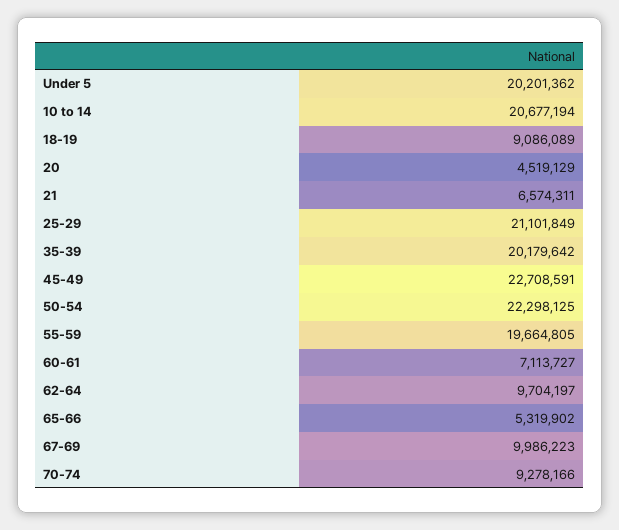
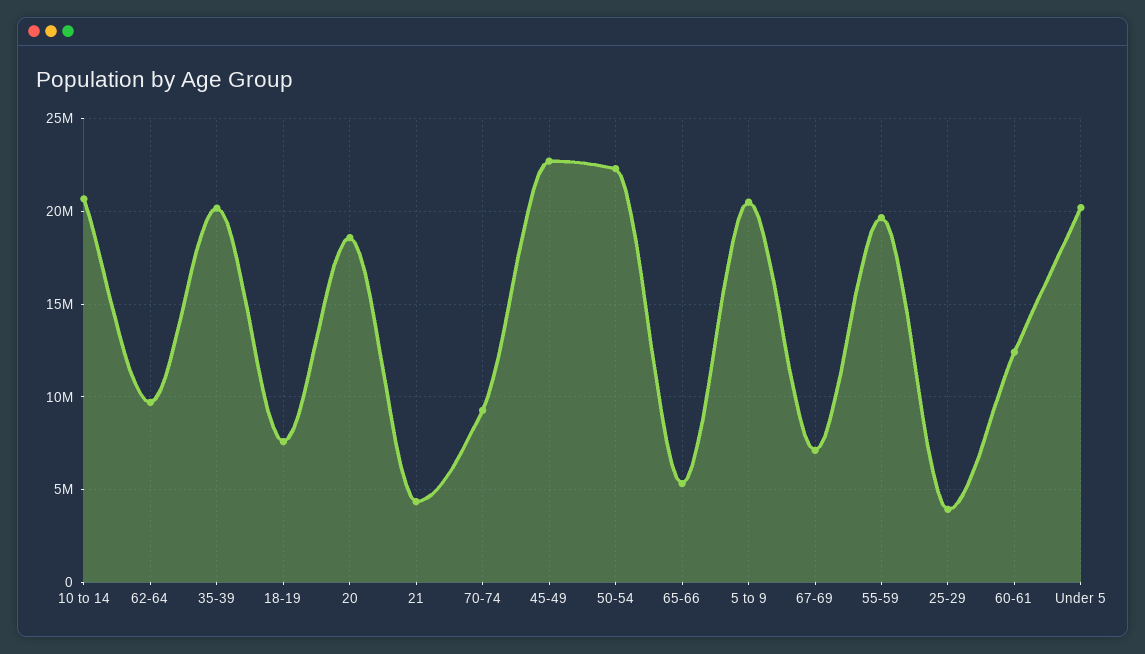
18-19: 9086089 -> 7500000
20: 4519129 -> 18500000
21: 6574311 -> 4500000
25-29: 21101849 -> 4000000
60-61: 7113727 -> 12500000
67-69: 9986223 -> 7000000
5 to 9: none -> 20500000

